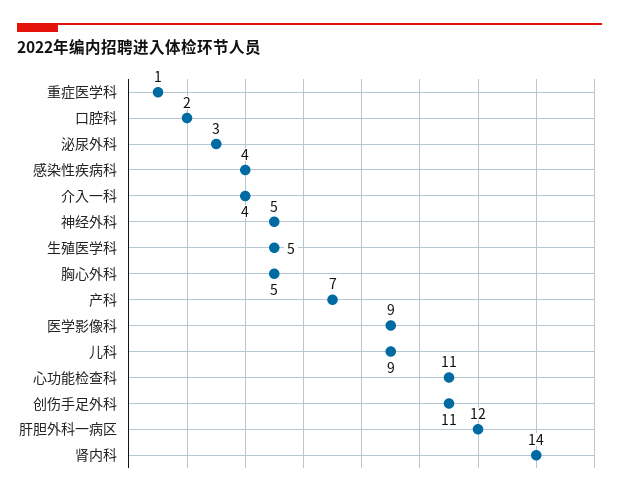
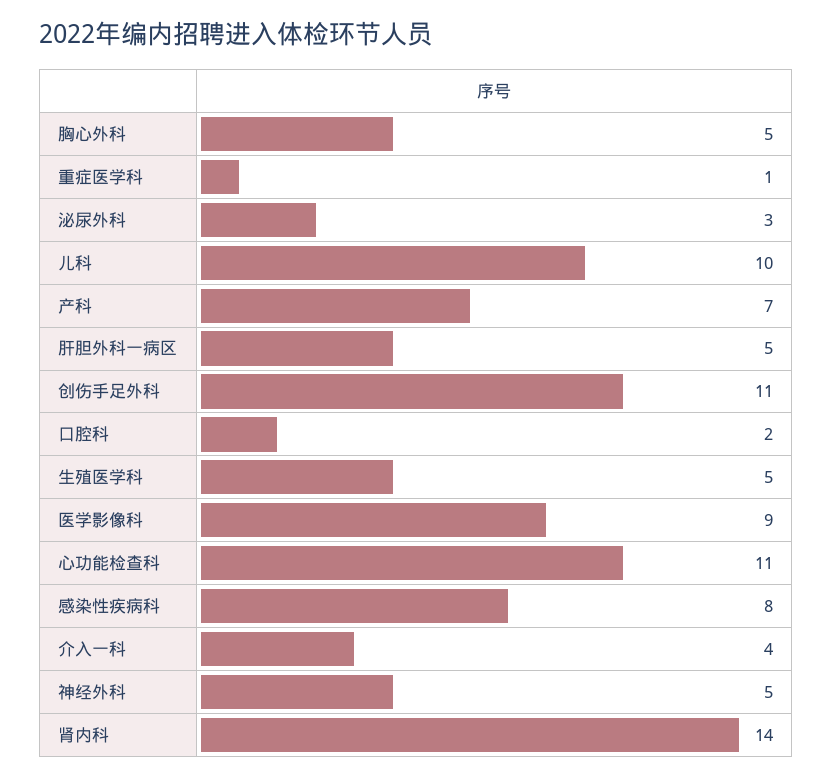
感染性疾病科: 4 -> 8
儿科: 9 -> 10
肝胆外科一病区: 12 -> 5

